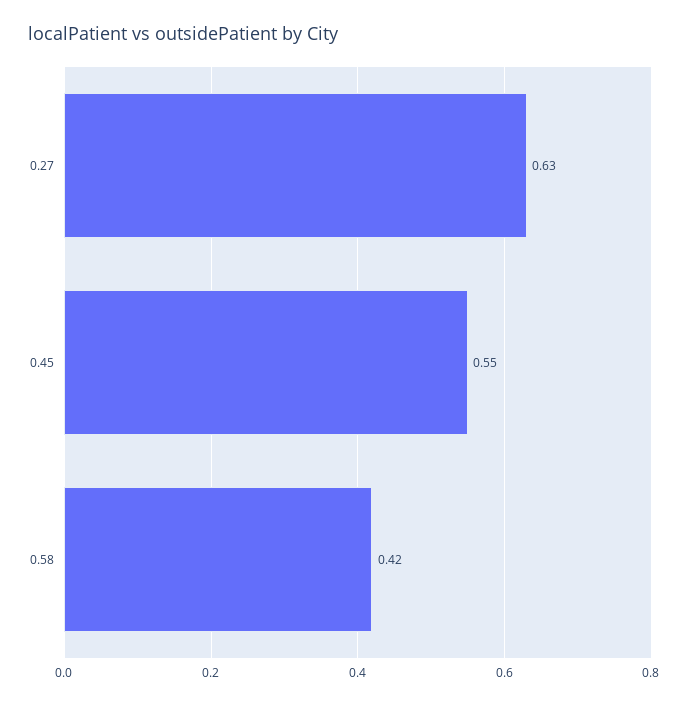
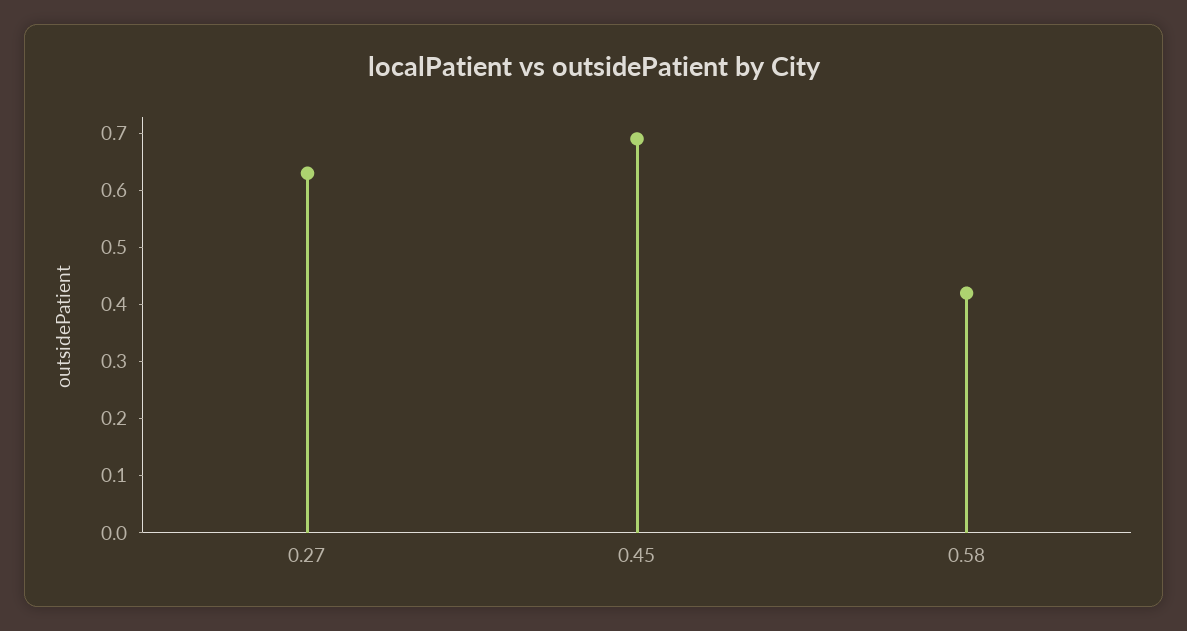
0.45: 0.55 -> 0.7

